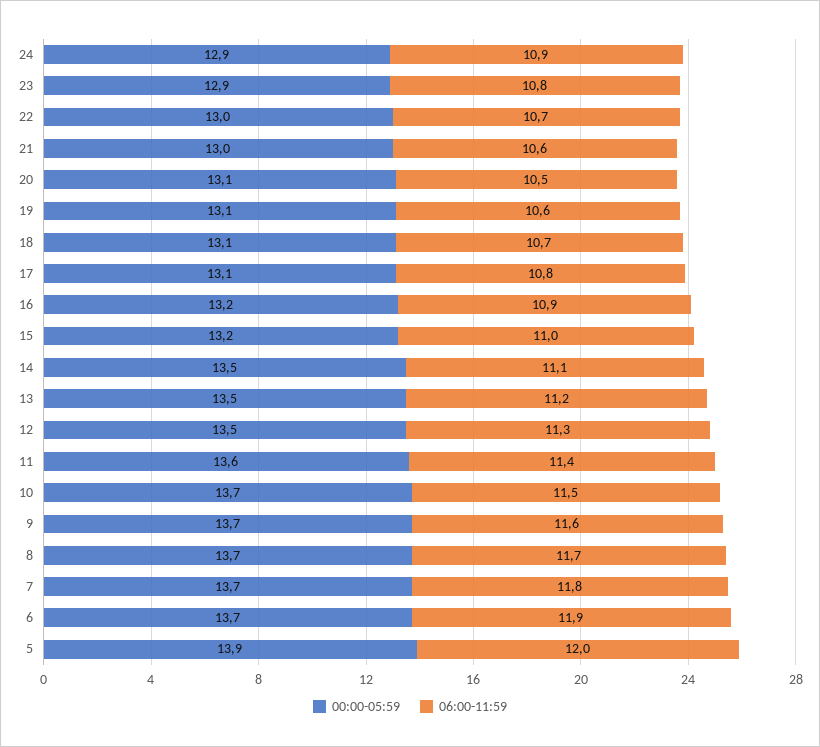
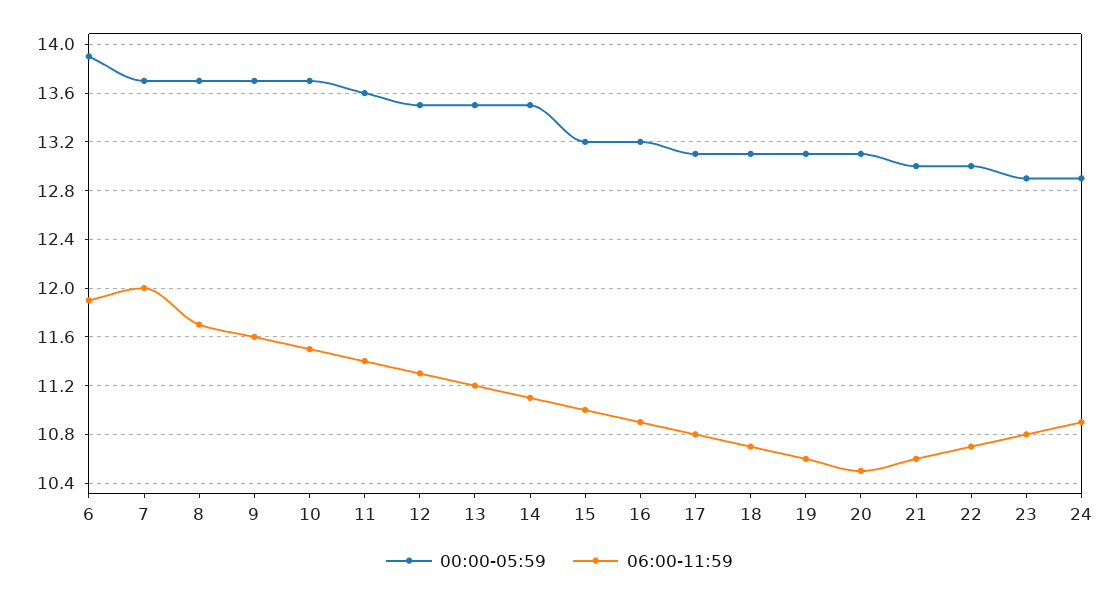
06:00-11:59, 7: 11.8 -> 12
00:00-05:59, 6: 13.7 -> 13.9
00:00-05:59, 5: 13.9 -> none
06:00-11:59, 5: 12 -> none

